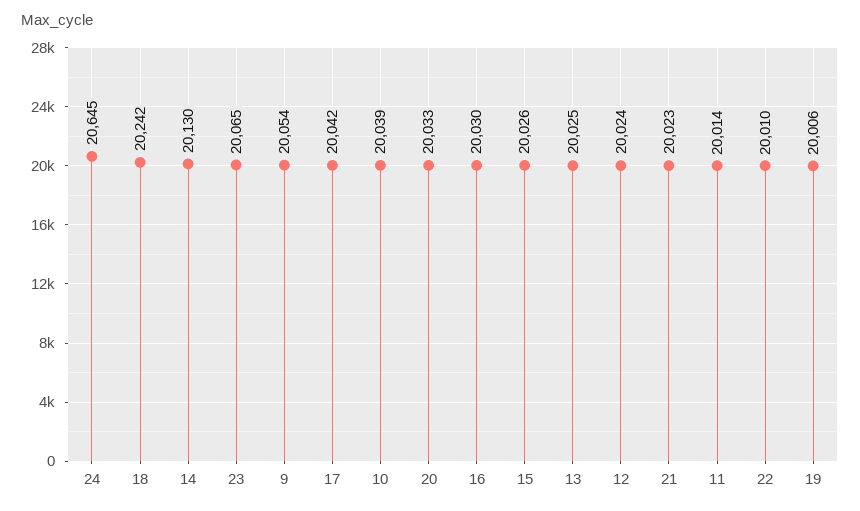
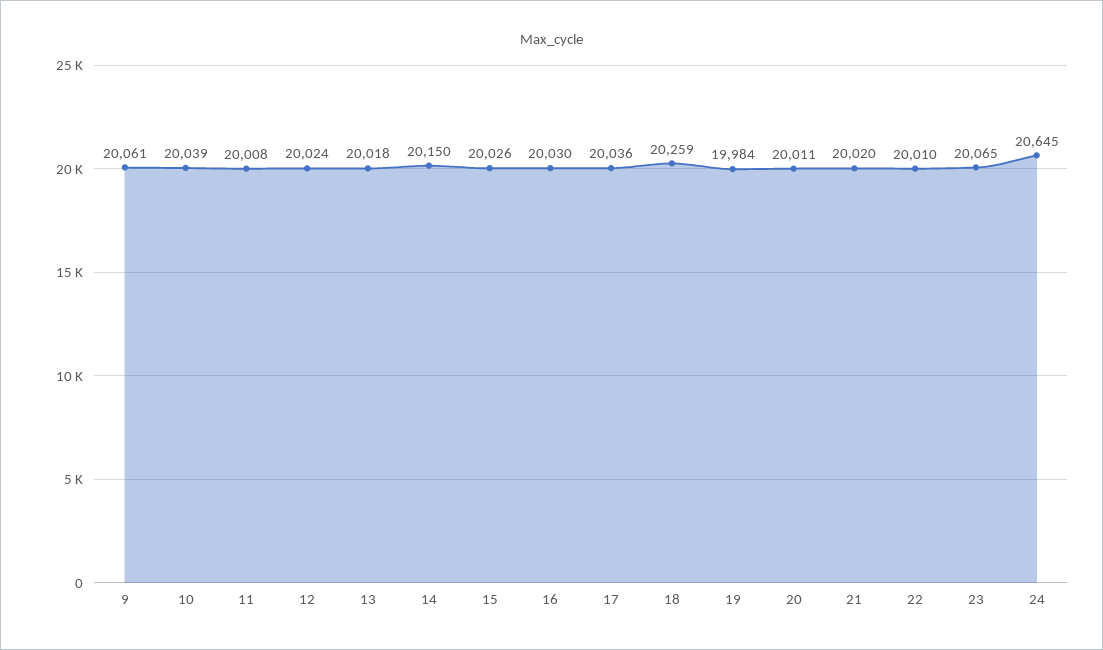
18: 20242 -> 20259
14: 20130 -> 20150
9: 20054 -> 20061
17: 20042 -> 20036
20: 20033 -> 20011
13: 20025 -> 20018
21: 20023 -> 20020
11: 20014 -> 20008
19: 20006 -> 19984

